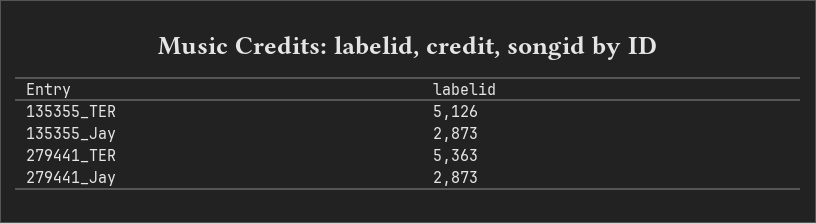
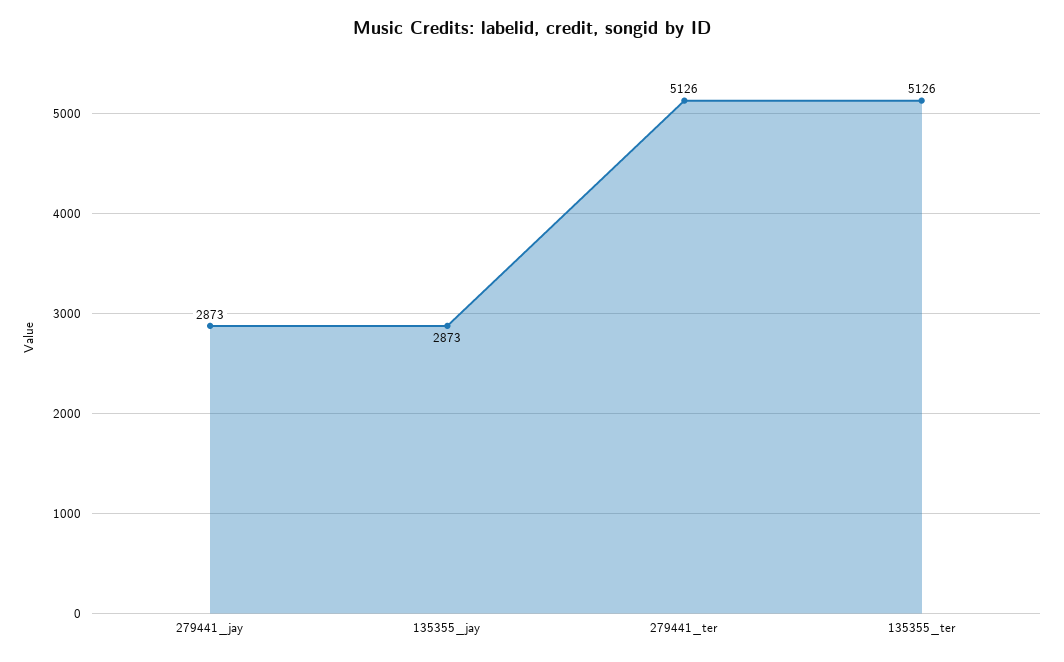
279441_TER: 5363 -> 5126

